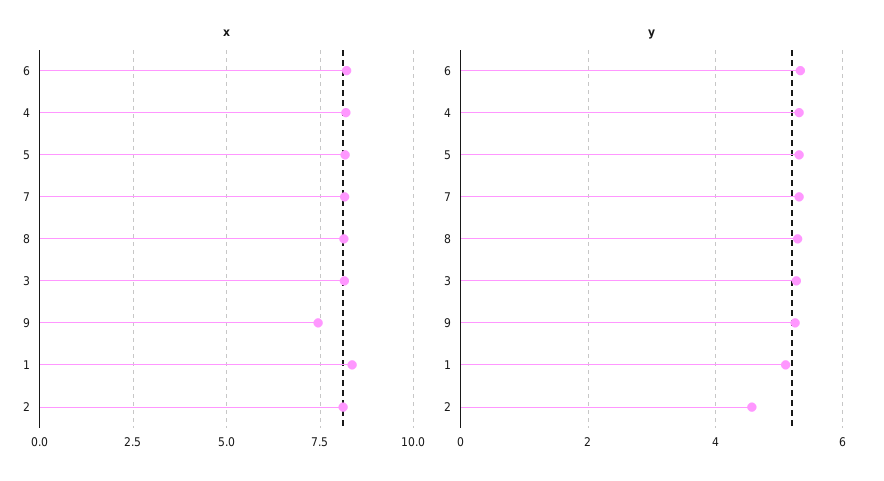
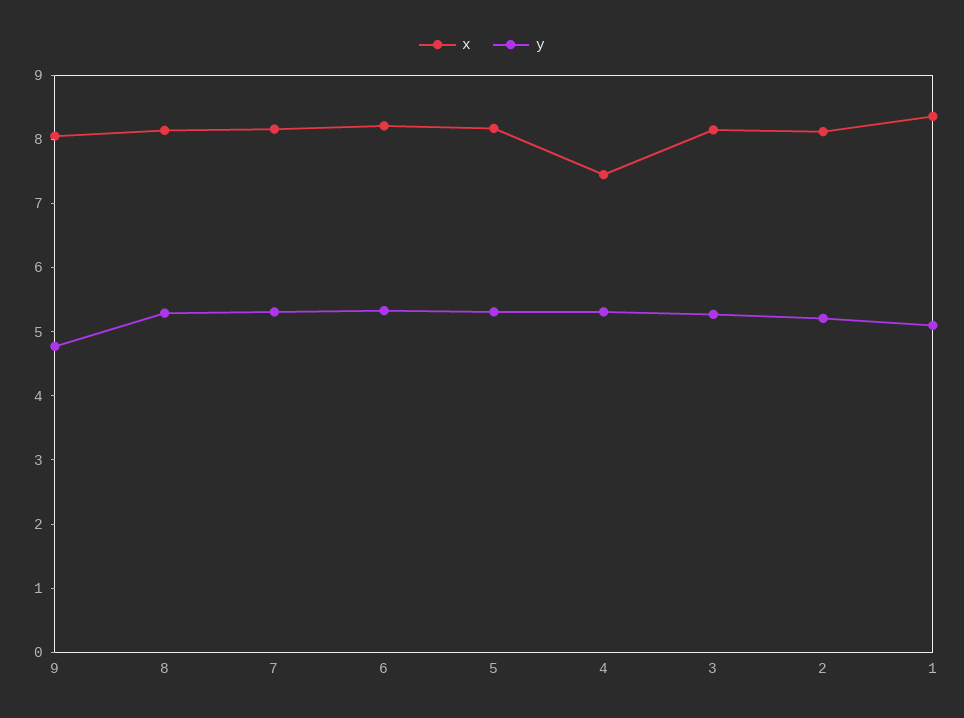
x, 4: 8.25 -> 7.4
x, 9: 7.5 -> 8
y, 9: 5.2 -> 4.8
y, 2: 4.6 -> 5.2

